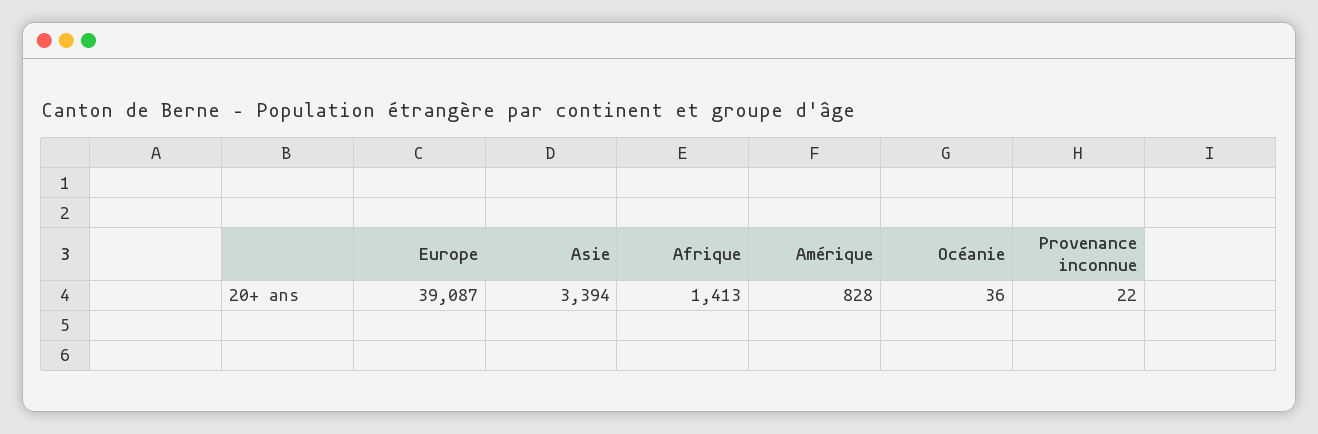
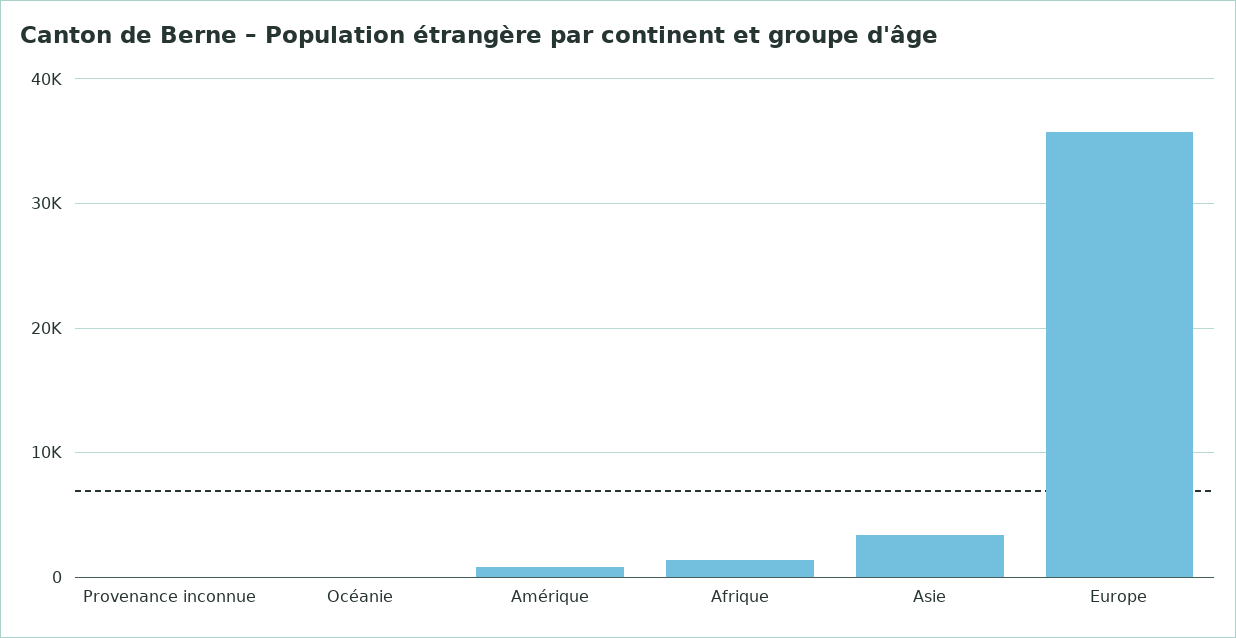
Europe: 39087 -> 36000

